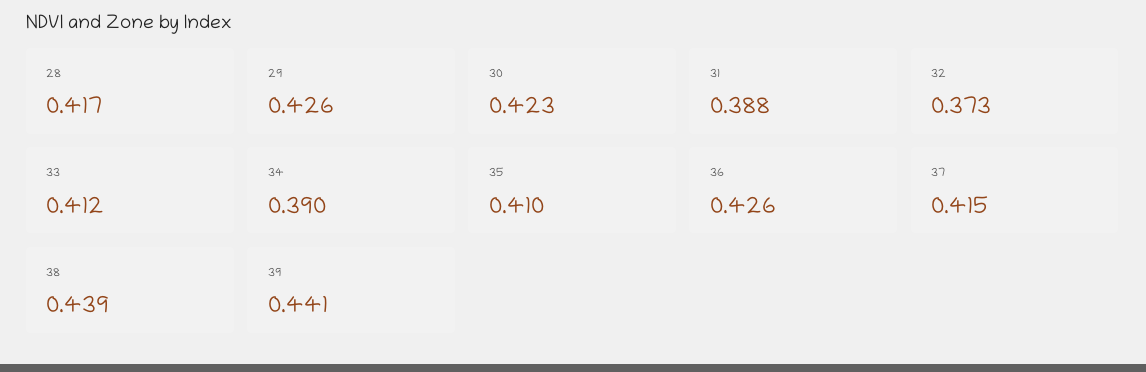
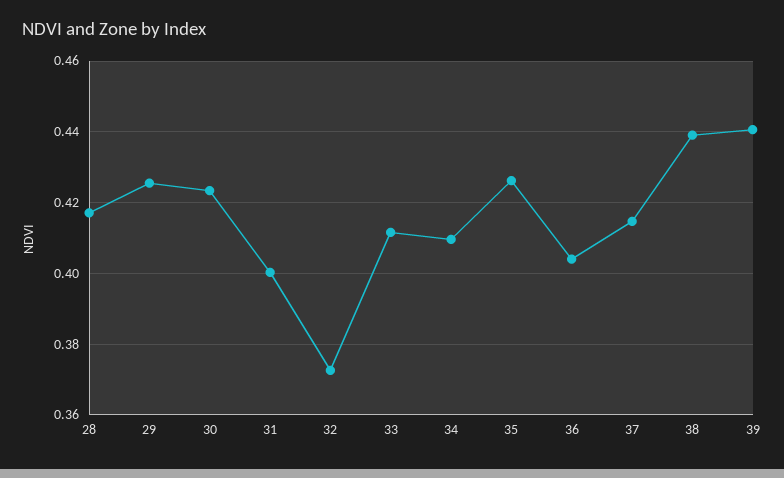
31: 0.388 -> 0.4
34: 0.39 -> 0.41
35: 0.41 -> 0.426
36: 0.426 -> 0.404

